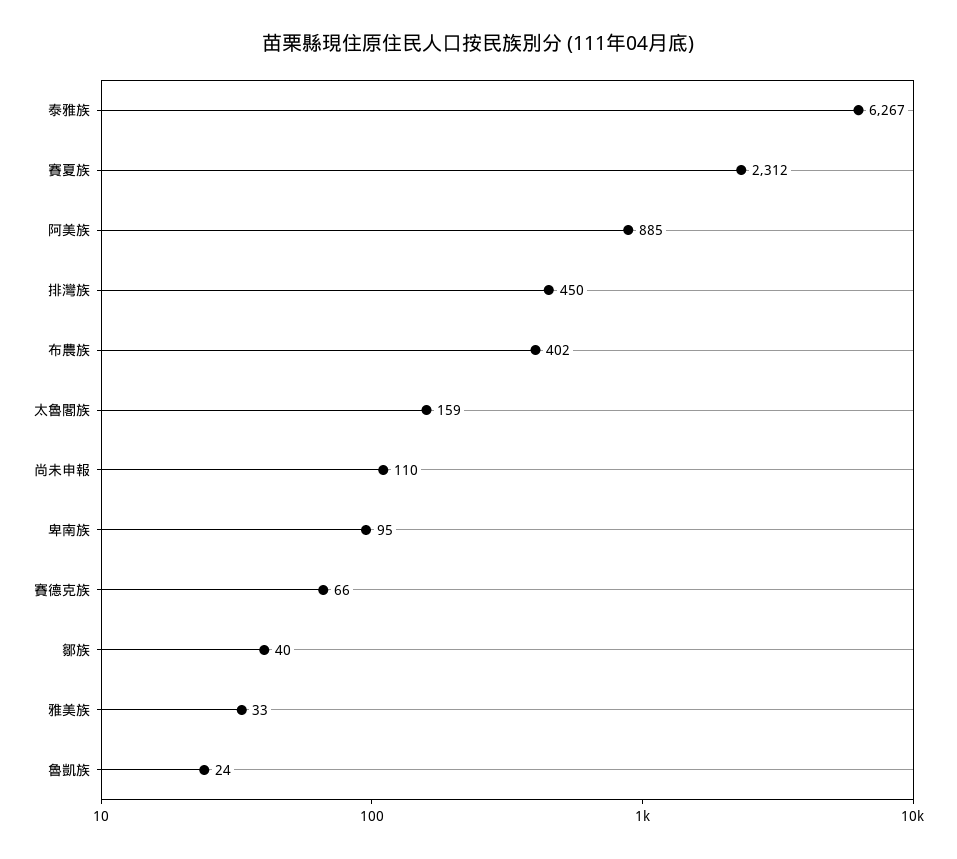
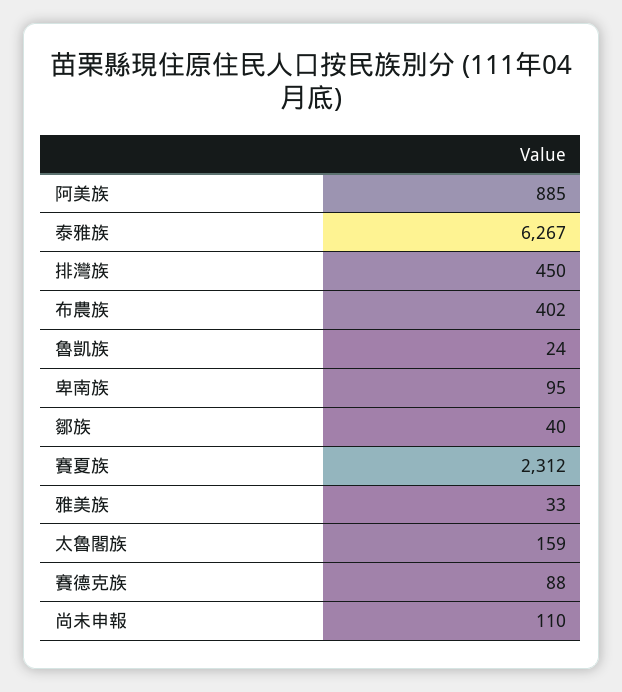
賽德克族: 66 -> 88

